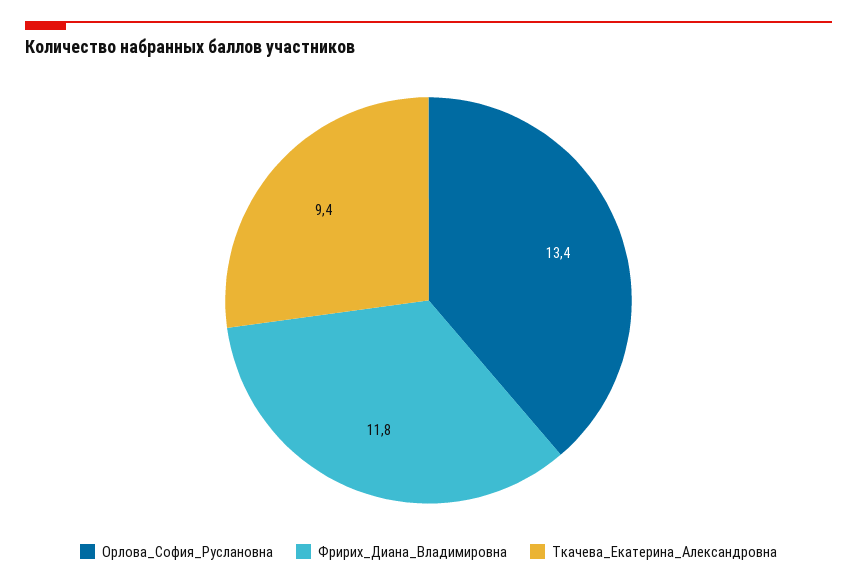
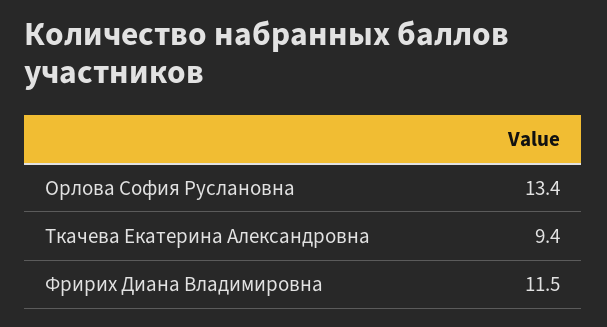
Фририх_Диана_Владимировна: 11.8 -> 11.5

